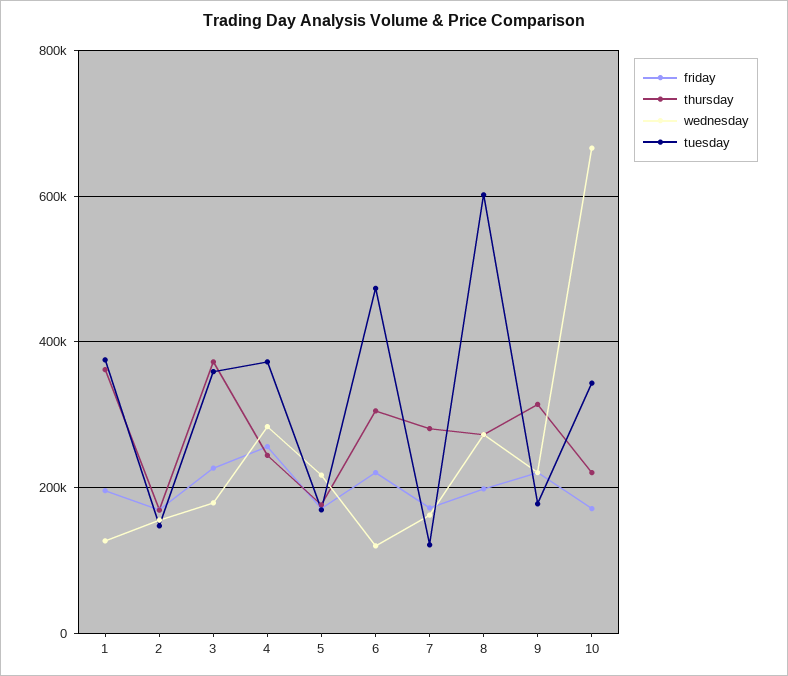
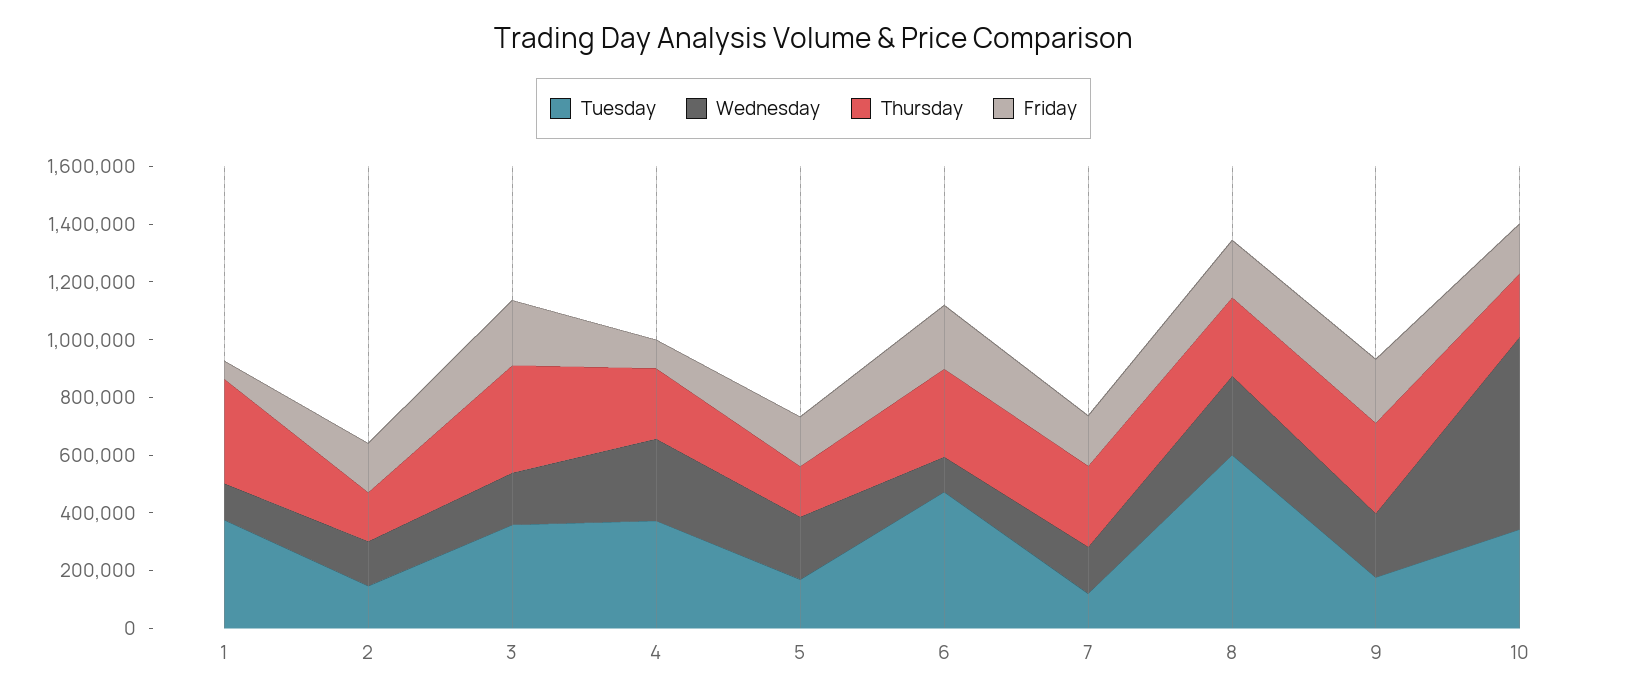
friday, 1: 200000 -> 50000
friday, 4: 260000 -> 100000

